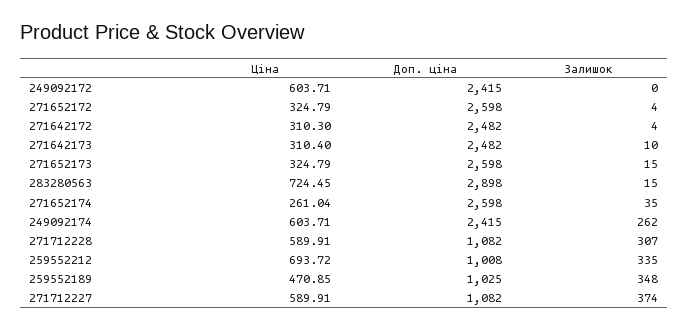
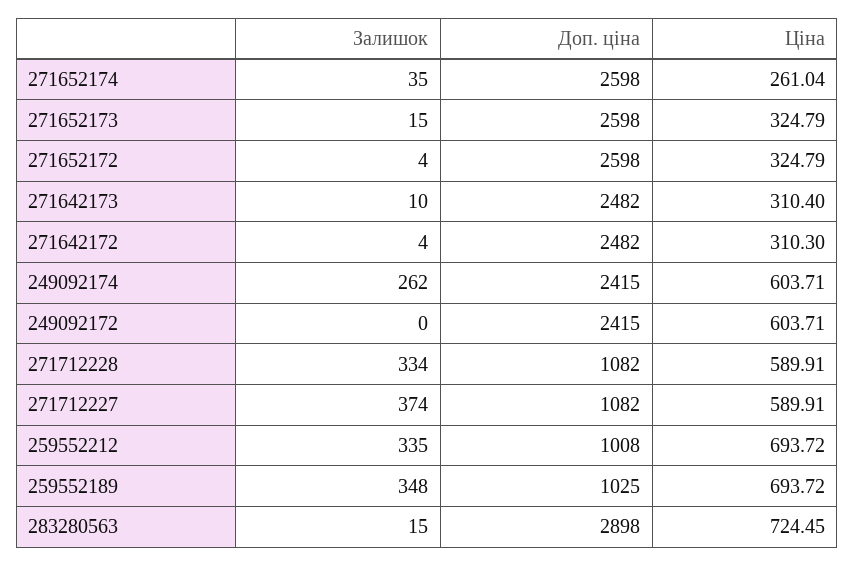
Залишок, 271712228: 307 -> 334
Ціна, 259552189: 470.85 -> 693.72

